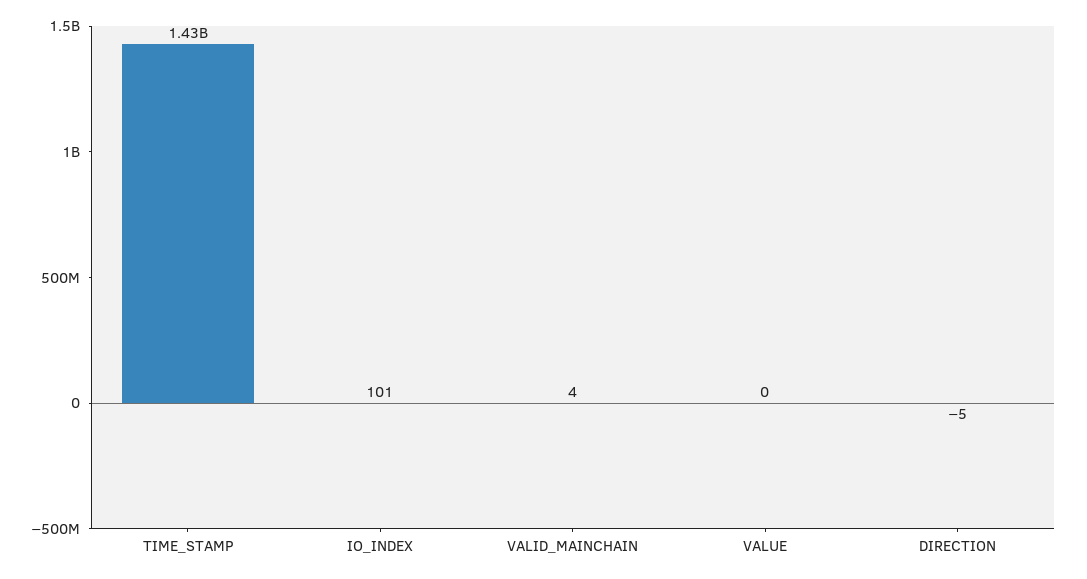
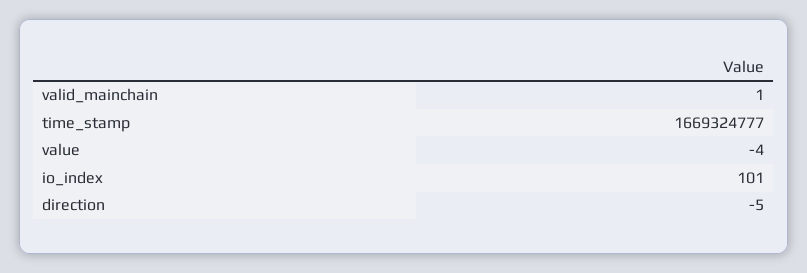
TIME_STAMP: 1430000000 -> 1669324777
VALID_MAINCHAIN: 4 -> 1
VALUE: 0 -> -4

